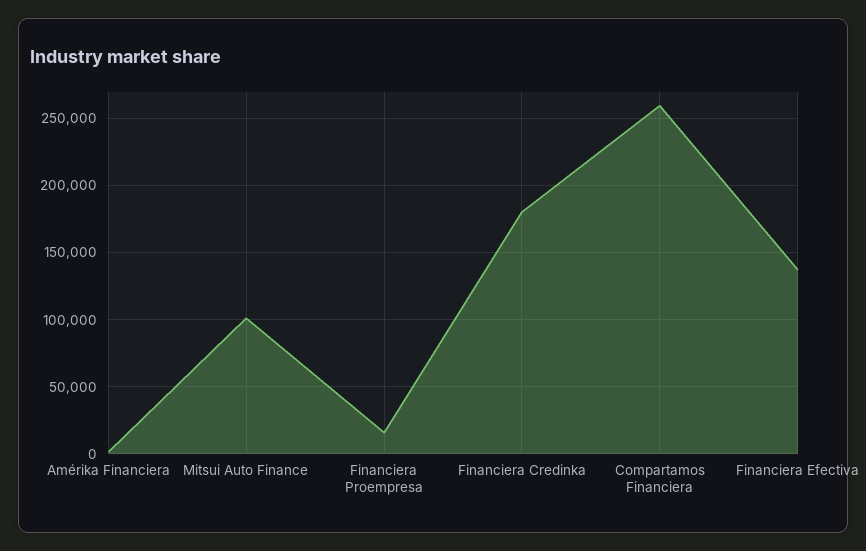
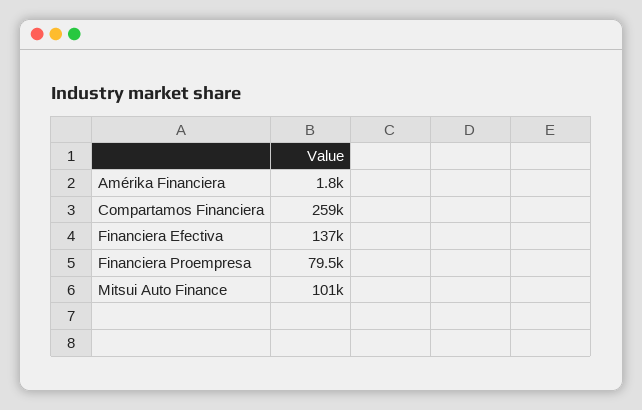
Financiera Proempresa: 15000 -> 79500
Financiera Credinka: 180000 -> none

